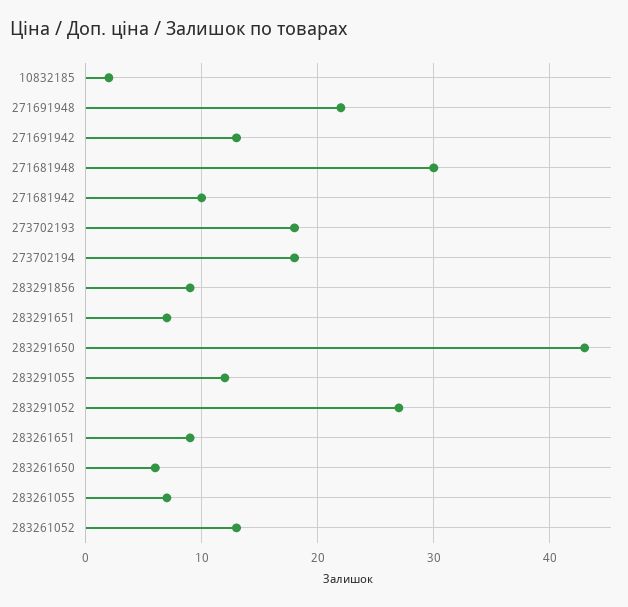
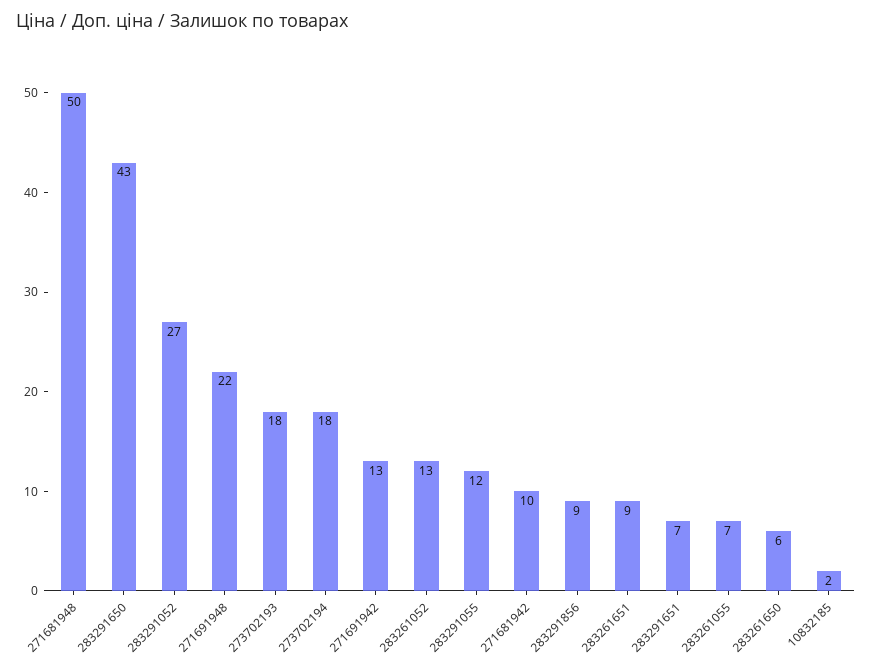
271681948: 30 -> 50

